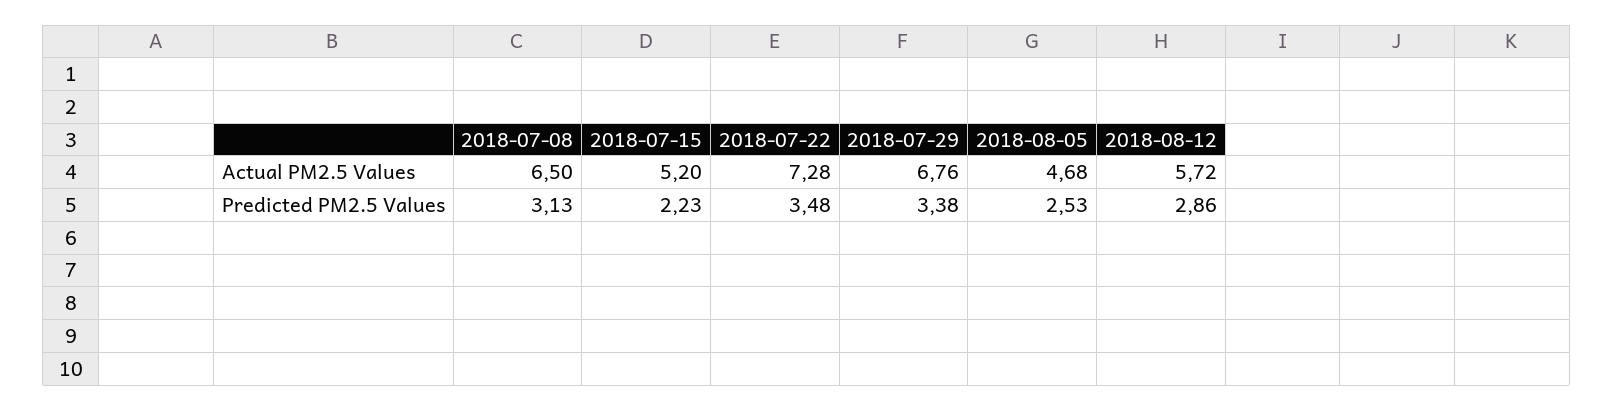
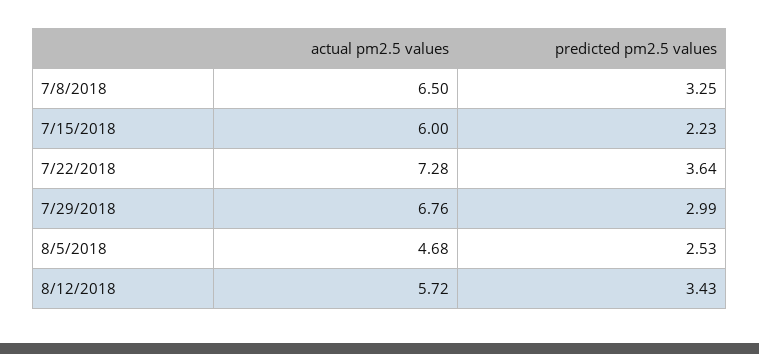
2018-07-15, Actual PM2.5 Values: 5.2 -> 6
2018-07-08, Predicted PM2.5 Values: 3.13 -> 3.25
2018-07-22, Predicted PM2.5 Values: 3.48 -> 3.64
2018-07-29, Predicted PM2.5 Values: 3.38 -> 2.99
2018-08-12, Predicted PM2.5 Values: 2.86 -> 3.43

